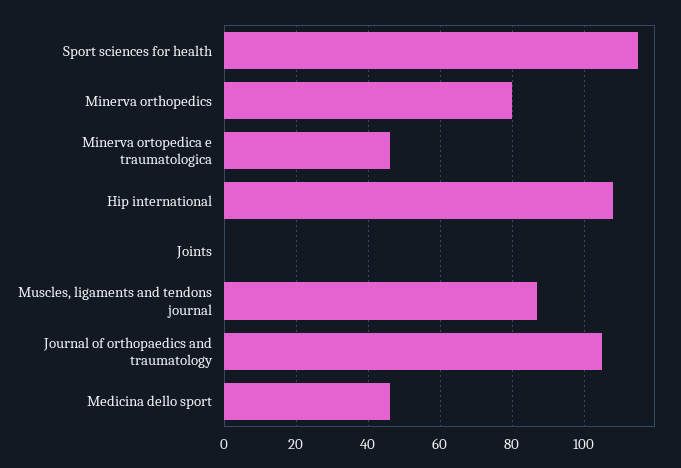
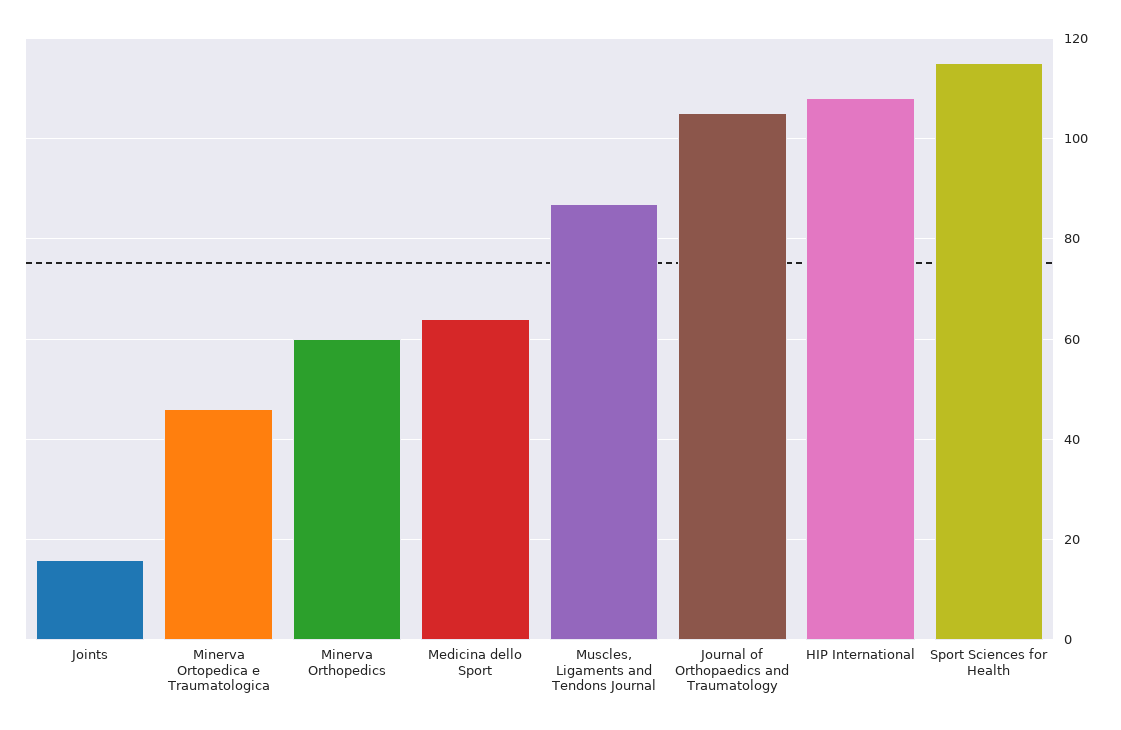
Minerva orthopedics: 80 -> 60
Joints: 0 -> 15
Medicina dello sport: 45 -> 65

